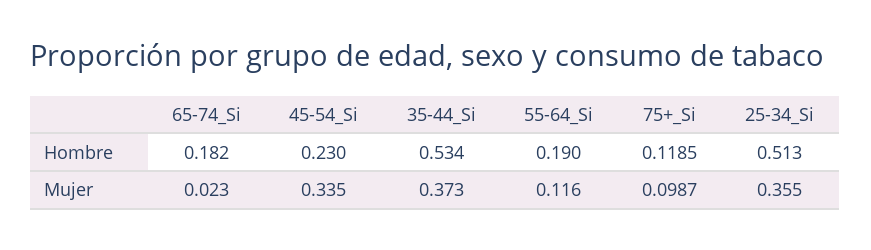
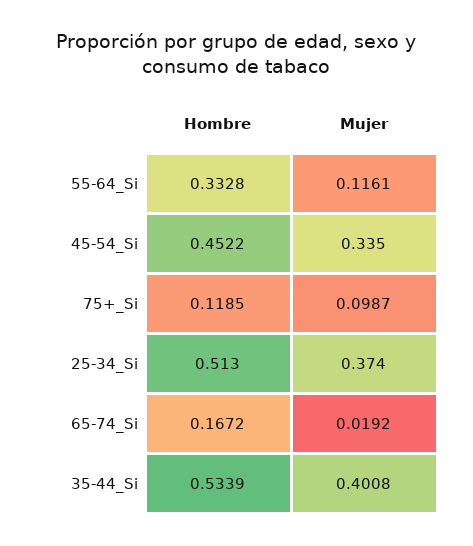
65-74_Si, Hombre: 0.182 -> 0.1672
45-54_Si, Hombre: 0.23 -> 0.4522
55-64_Si, Hombre: 0.19 -> 0.3328
65-74_Si, Mujer: 0.023 -> 0.0192
35-44_Si, Mujer: 0.373 -> 0.4008
25-34_Si, Mujer: 0.355 -> 0.374

